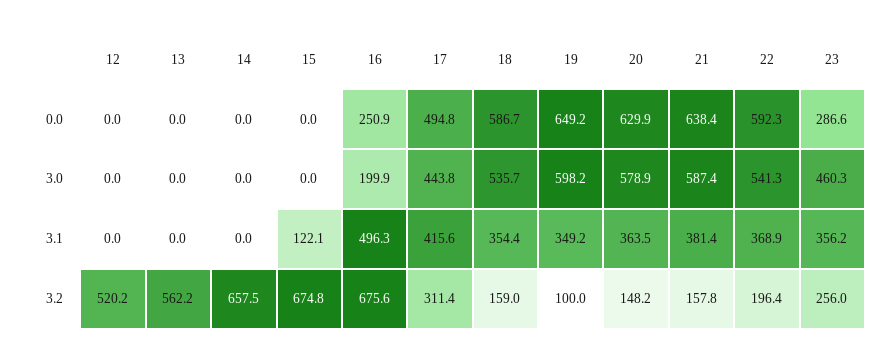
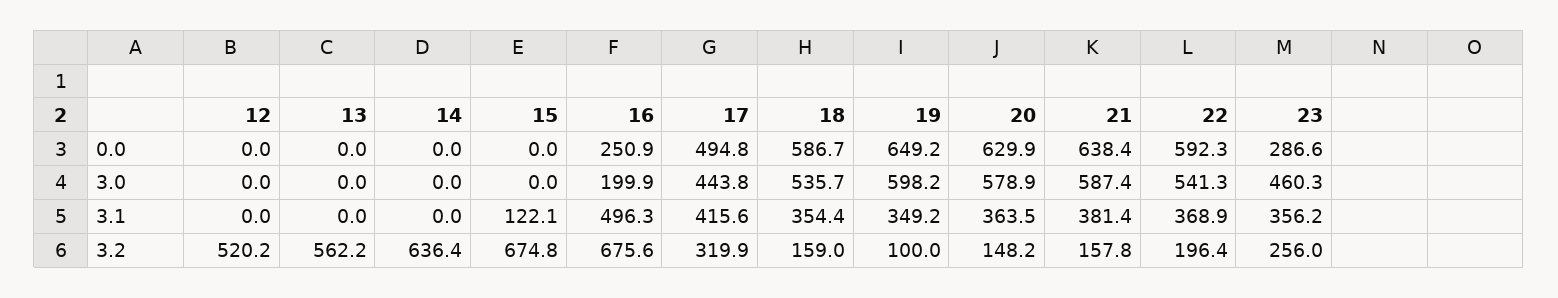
14, 3.2: 657.5 -> 636.4
17, 3.2: 311.4 -> 319.9

